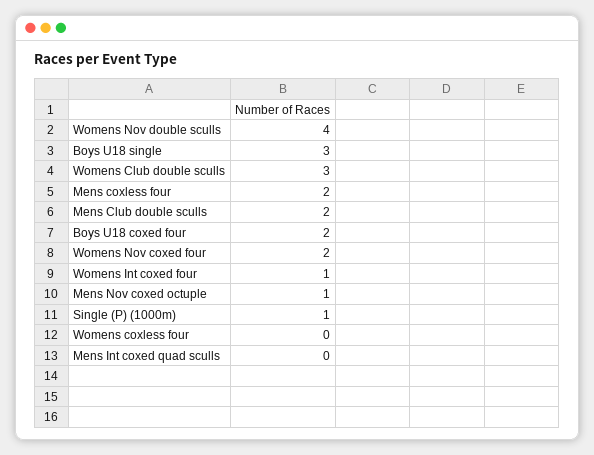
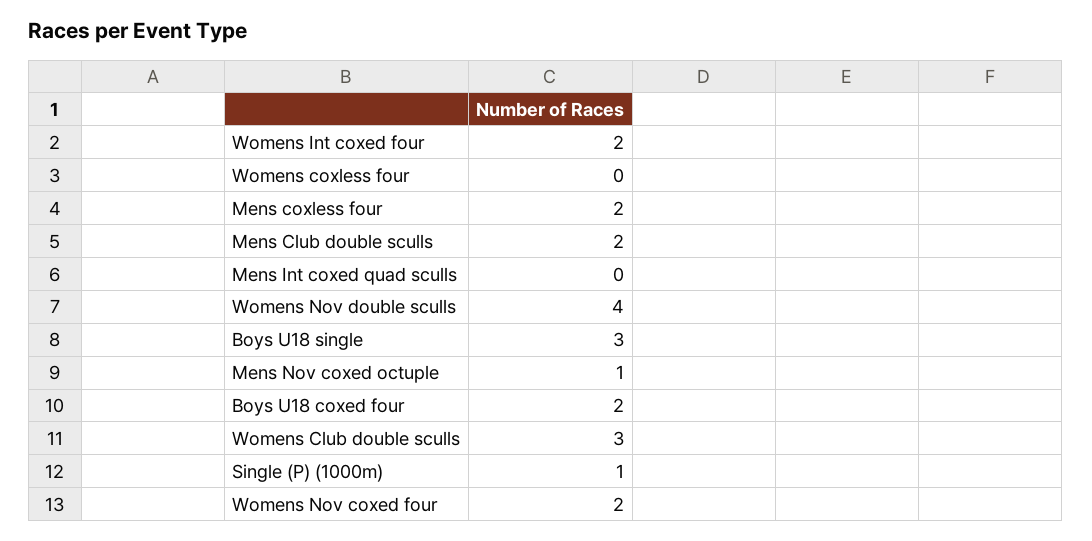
Womens Int coxed four: 1 -> 2

